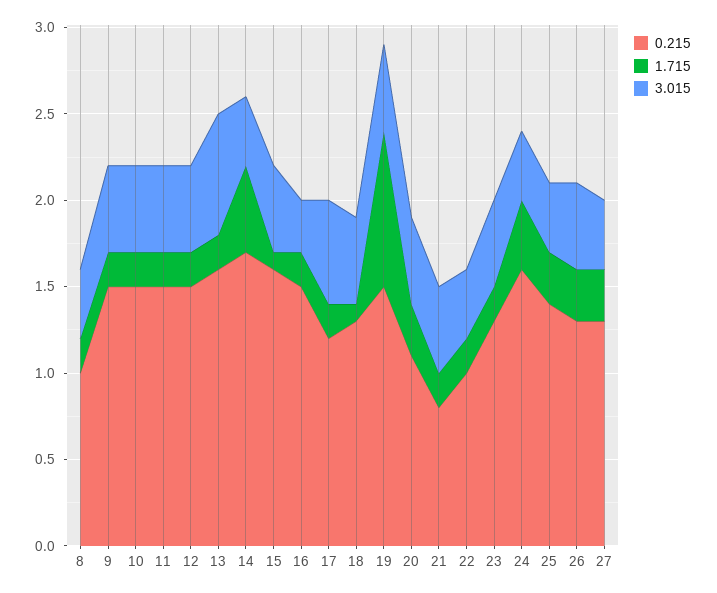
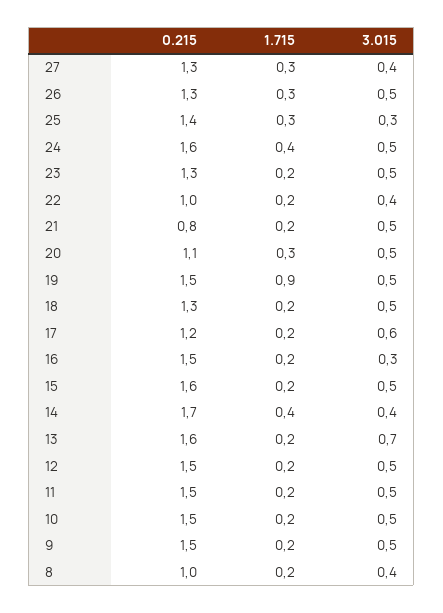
1.715, 14: 0.5 -> 0.4
1.715, 15: 0.1 -> 0.2
1.715, 18: 0.1 -> 0.2
3.015, 24: 0.4 -> 0.5
3.015, 25: 0.4 -> 0.3

